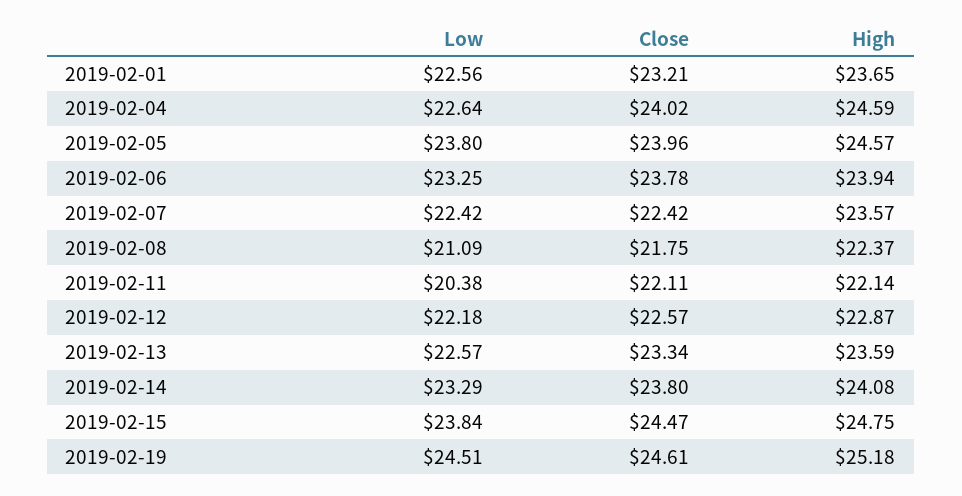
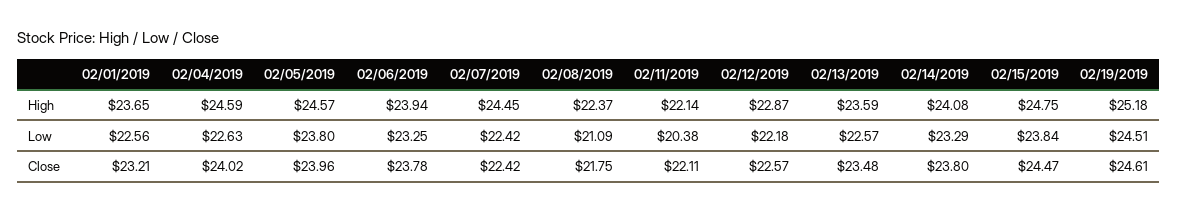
Low, 2019-02-04: 22.64 -> 22.63
High, 2019-02-07: 23.57 -> 24.45
Close, 2019-02-13: 23.34 -> 23.48

